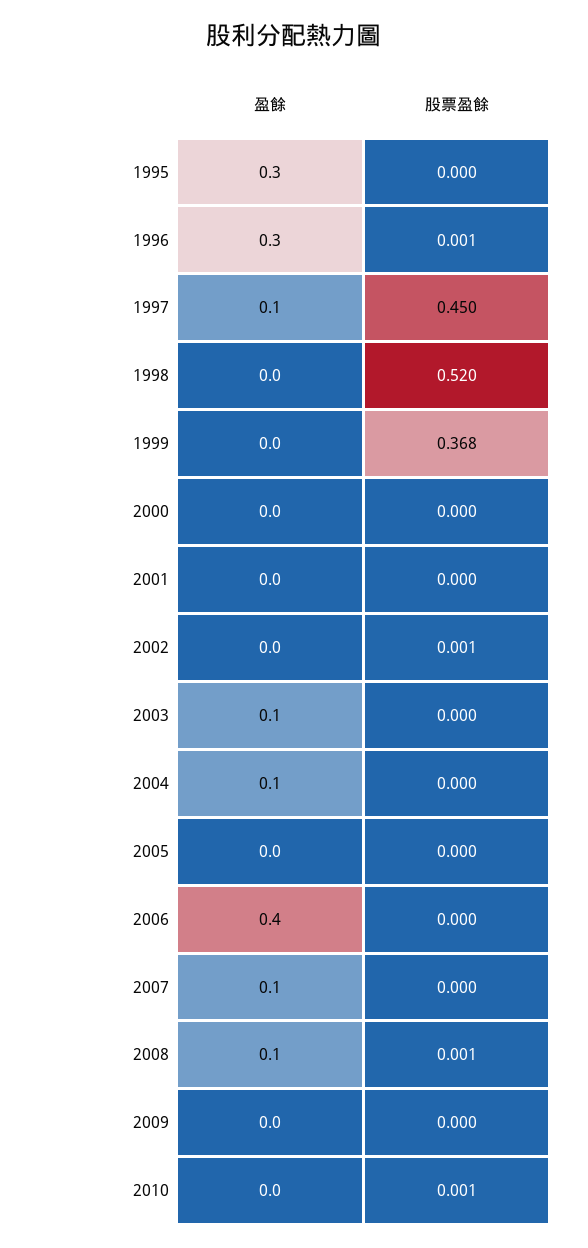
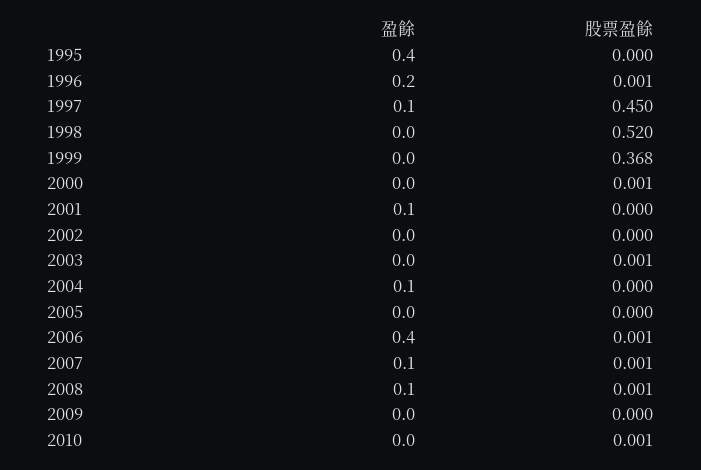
盈餘, 1995: 0.3 -> 0.4
盈餘, 1996: 0.3 -> 0.2
股票盈餘, 2000: 0 -> 0.001
盈餘, 2001: 0 -> 0.1
股票盈餘, 2002: 0.001 -> 0
盈餘, 2003: 0.1 -> 0
股票盈餘, 2003: 0 -> 0.001
股票盈餘, 2006: 0 -> 0.001
股票盈餘, 2007: 0 -> 0.001

